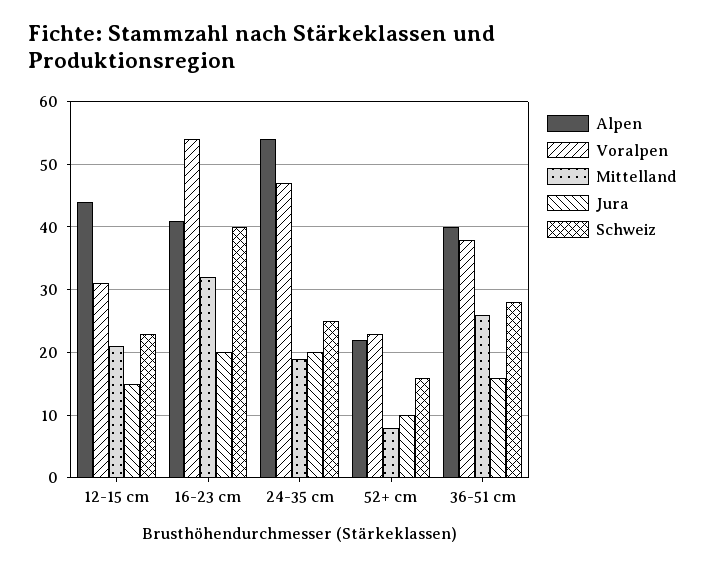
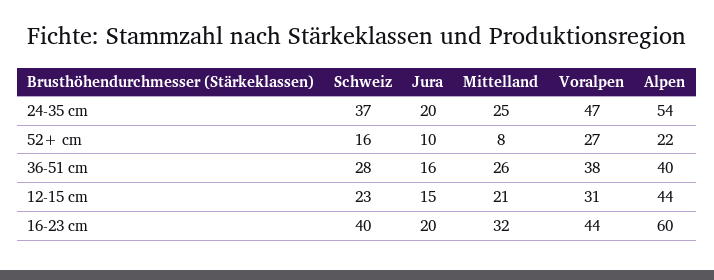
Alpen, 16-23 cm: 41 -> 60
Voralpen, 16-23 cm: 54 -> 44
Mittelland, 24-35 cm: 19 -> 25
Schweiz, 24-35 cm: 25 -> 37
Voralpen, 52+ cm: 23 -> 27

